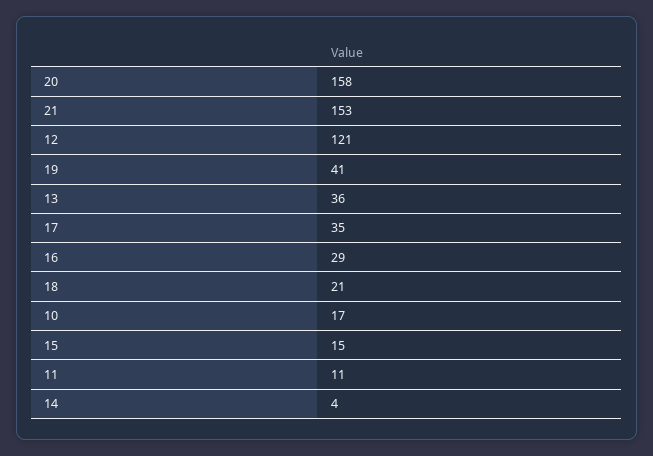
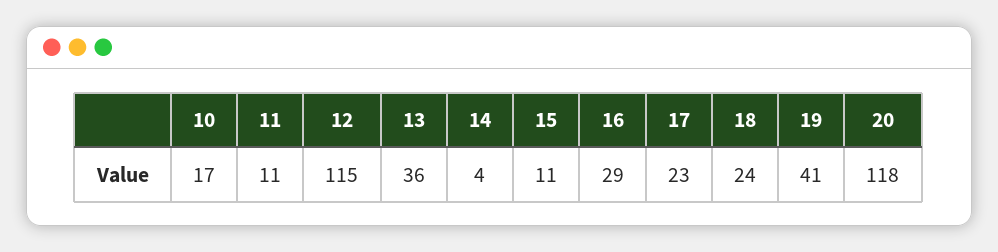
20: 158 -> 118
21: 153 -> none
12: 121 -> 115
17: 35 -> 23
18: 21 -> 24
15: 15 -> 11

